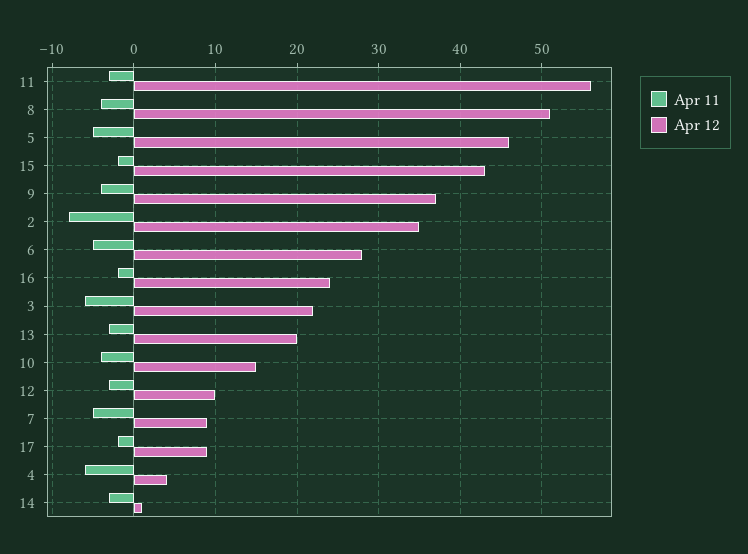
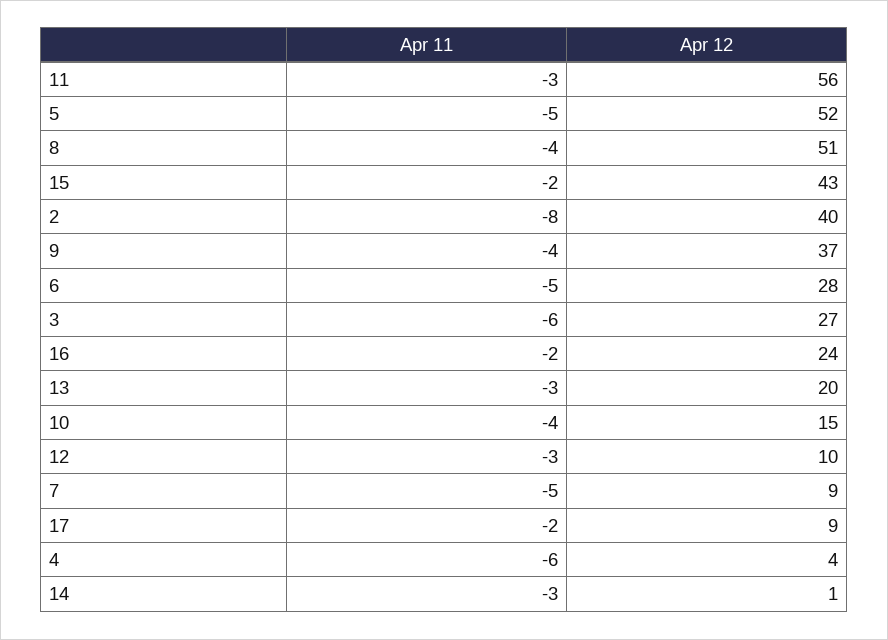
Apr 12, 5: 46 -> 52
Apr 12, 2: 35 -> 40
Apr 12, 3: 22 -> 27

